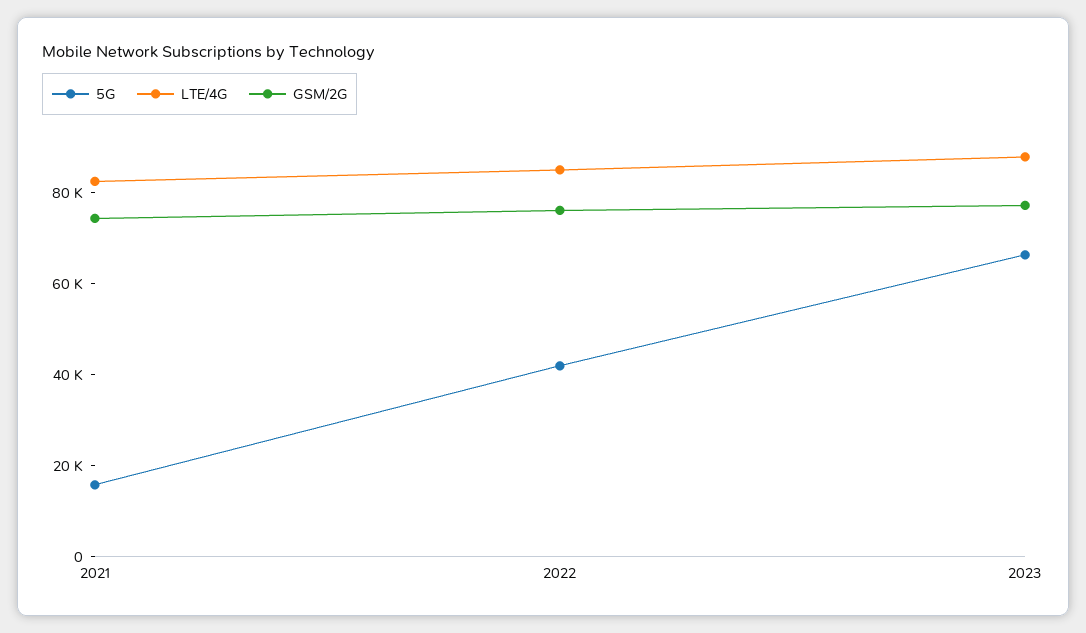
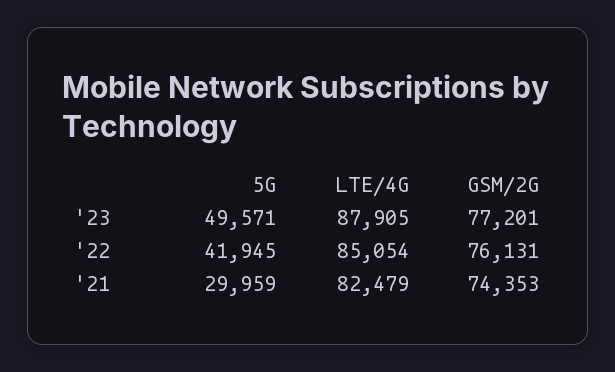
5G, 2021: 15000 -> 29959
5G, 2023: 65000 -> 49571

